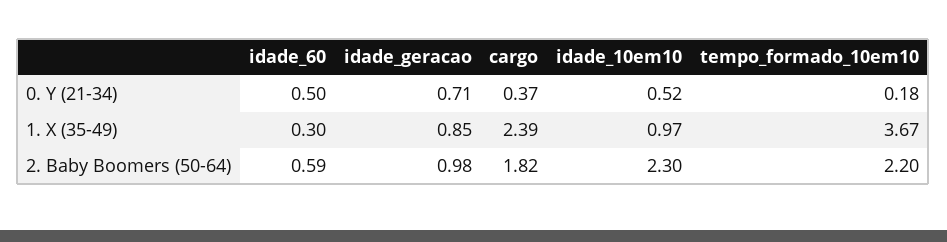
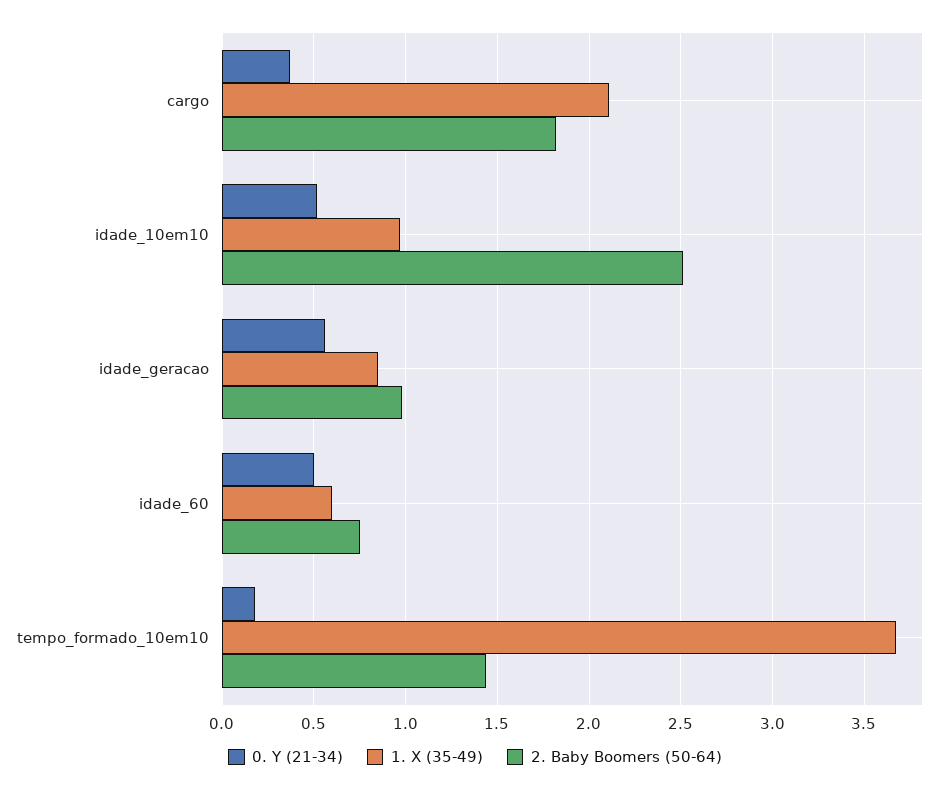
0. Y (21-34), idade_geracao: 0.71 -> 0.55
1. X (35-49), idade_60: 0.3 -> 0.6
1. X (35-49), cargo: 2.39 -> 2.1
2. Baby Boomers (50-64), idade_60: 0.59 -> 0.75
2. Baby Boomers (50-64), idade_10em10: 2.3 -> 2.5
2. Baby Boomers (50-64), tempo_formado_10em10: 2.2 -> 1.45

